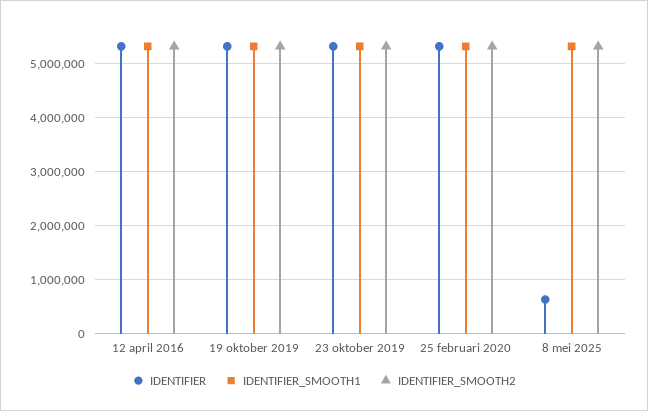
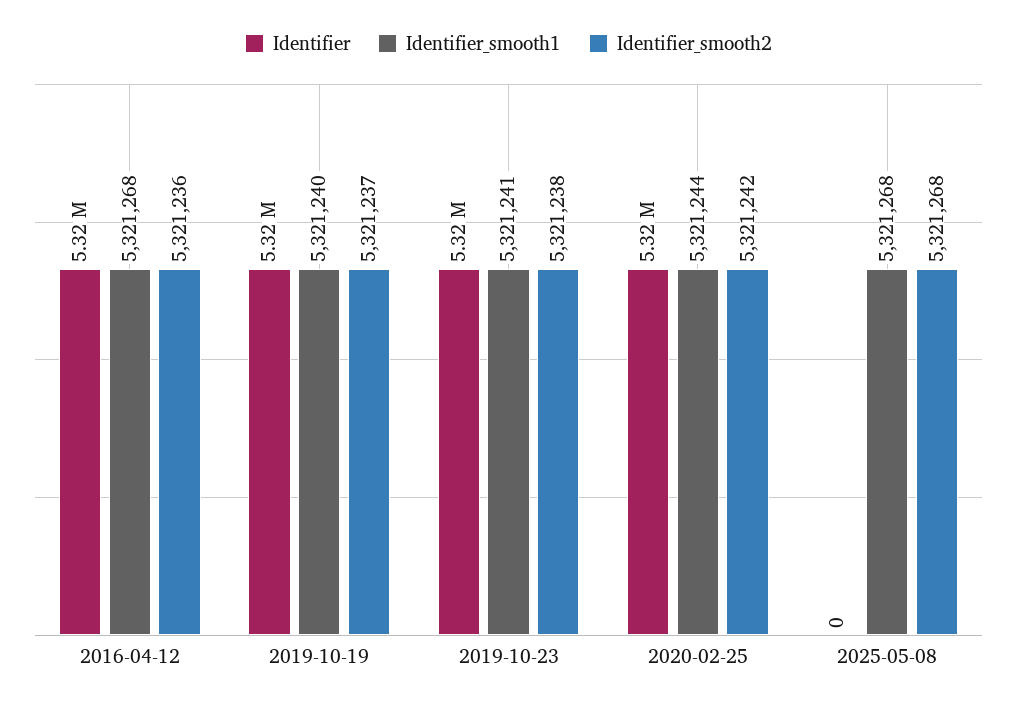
IDENTIFIER, 8 mei 2025: 600000 -> 0

